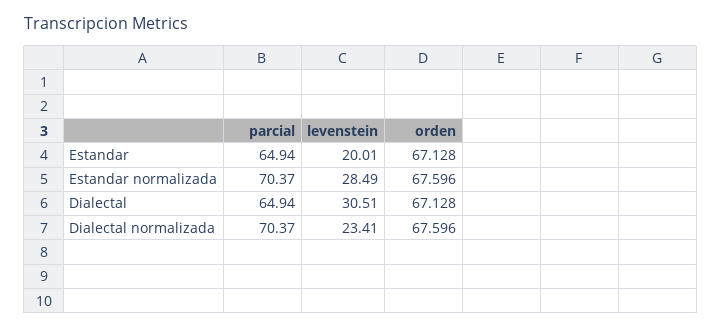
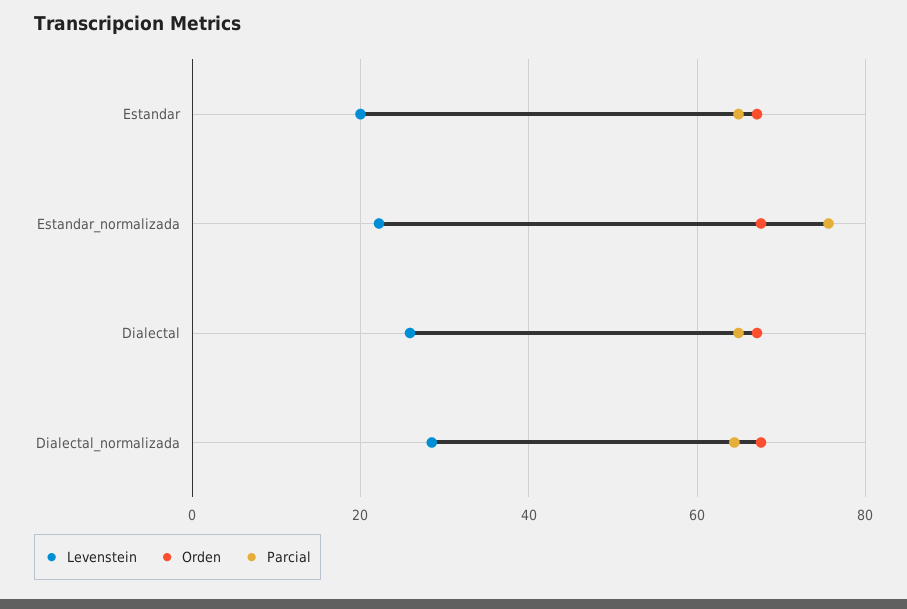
parcial, Estandar normalizada: 70.37 -> 76
levenstein, Estandar normalizada: 28.49 -> 22
levenstein, Dialectal: 30.51 -> 26
parcial, Dialectal normalizada: 70.37 -> 64
levenstein, Dialectal normalizada: 23.41 -> 28

